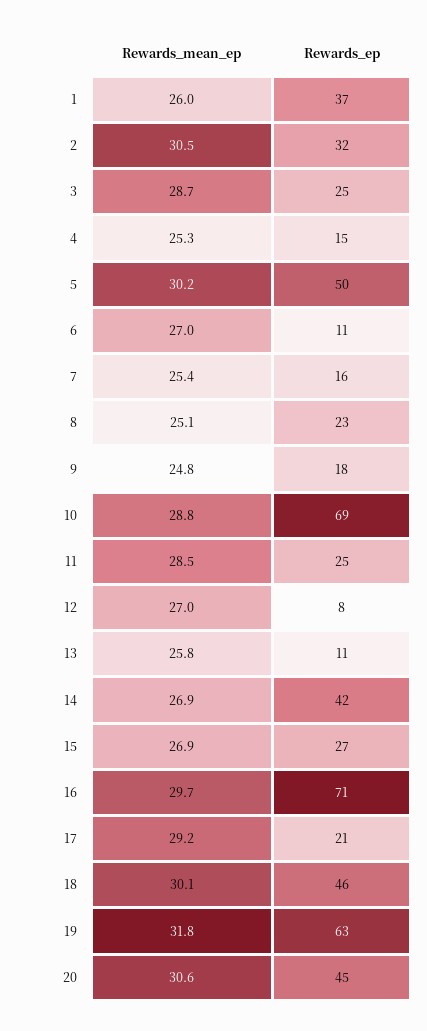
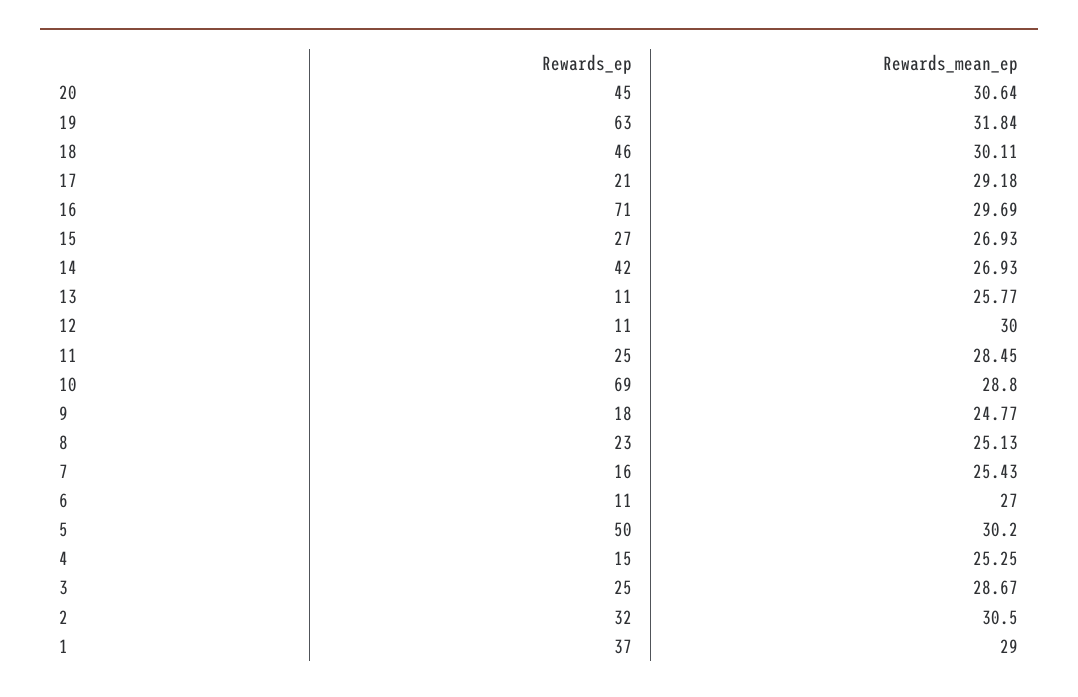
Rewards_mean_ep, 1: 26 -> 29
Rewards_mean_ep, 12: 27 -> 30
Rewards_ep, 12: 8 -> 11

